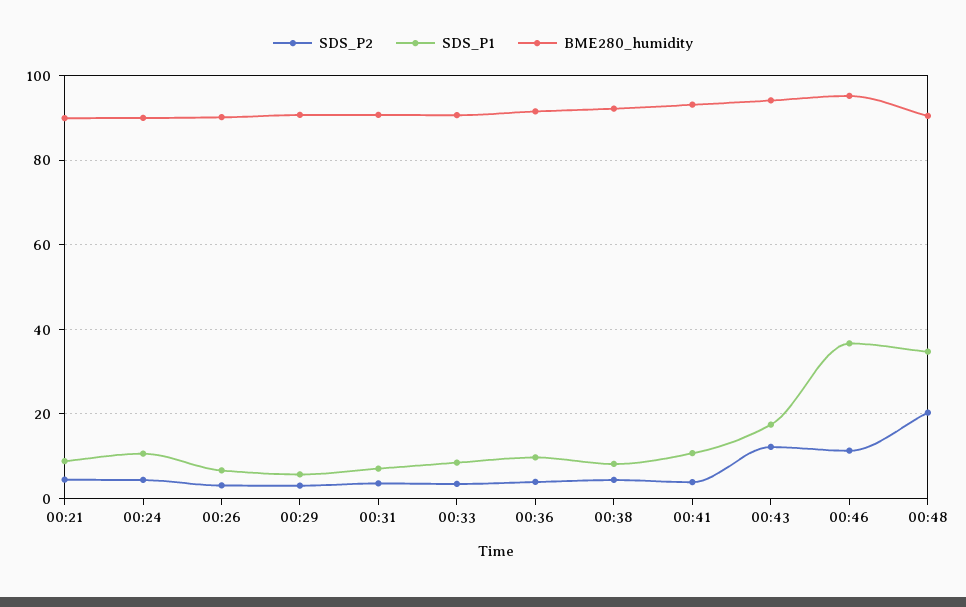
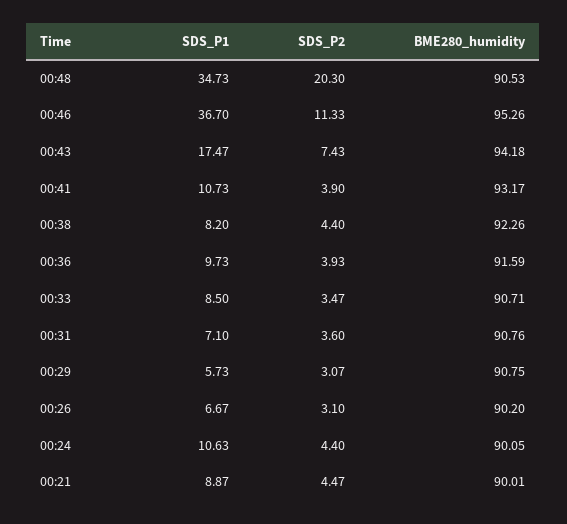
SDS_P2, 00:43: 12 -> 7.43

